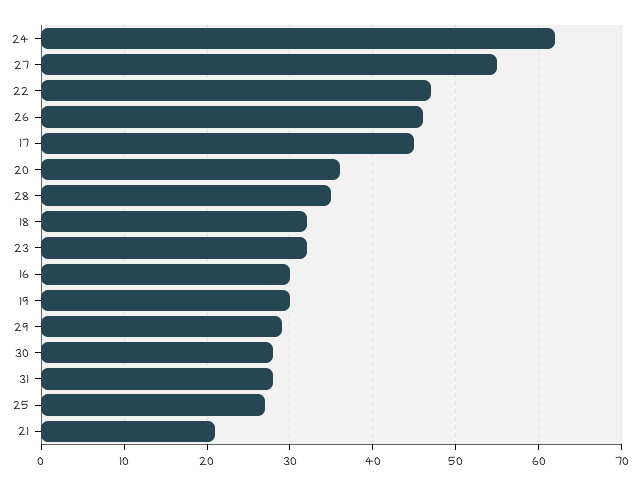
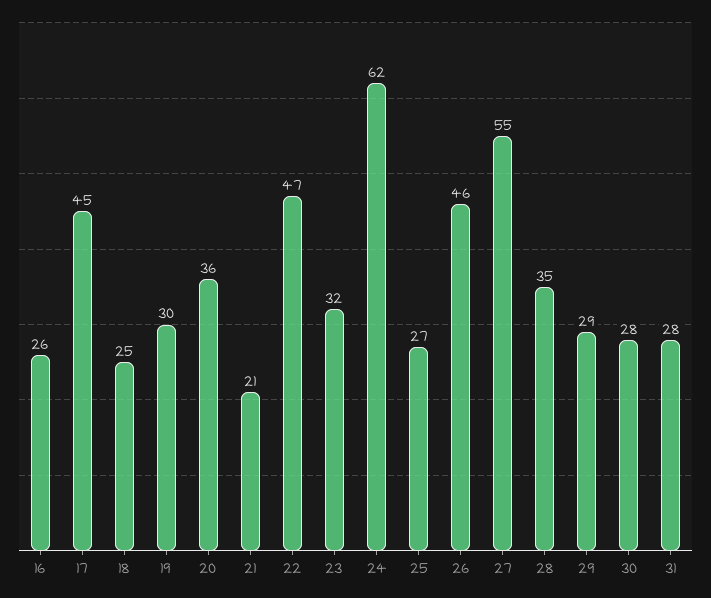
18: 32 -> 25
16: 30 -> 26

